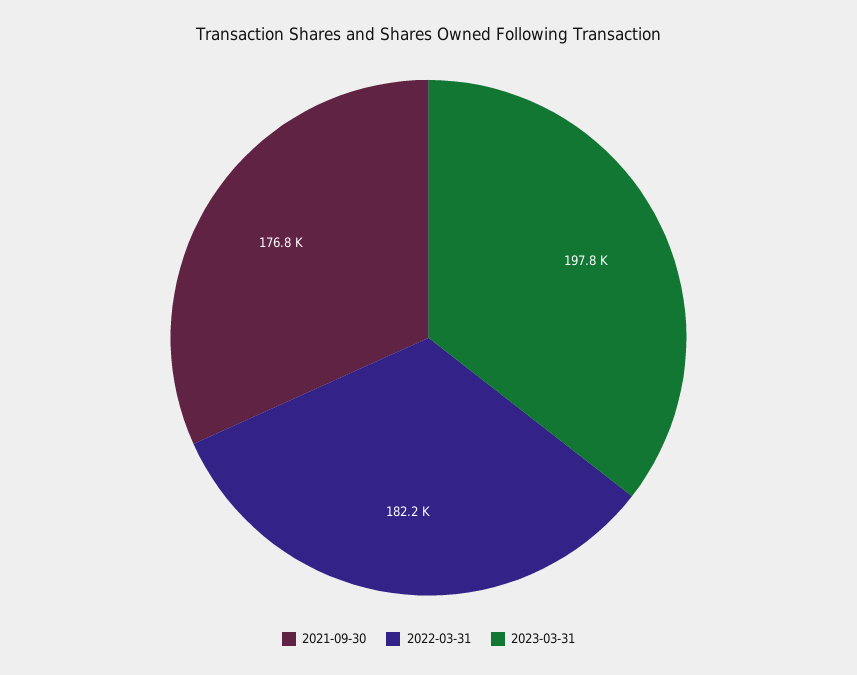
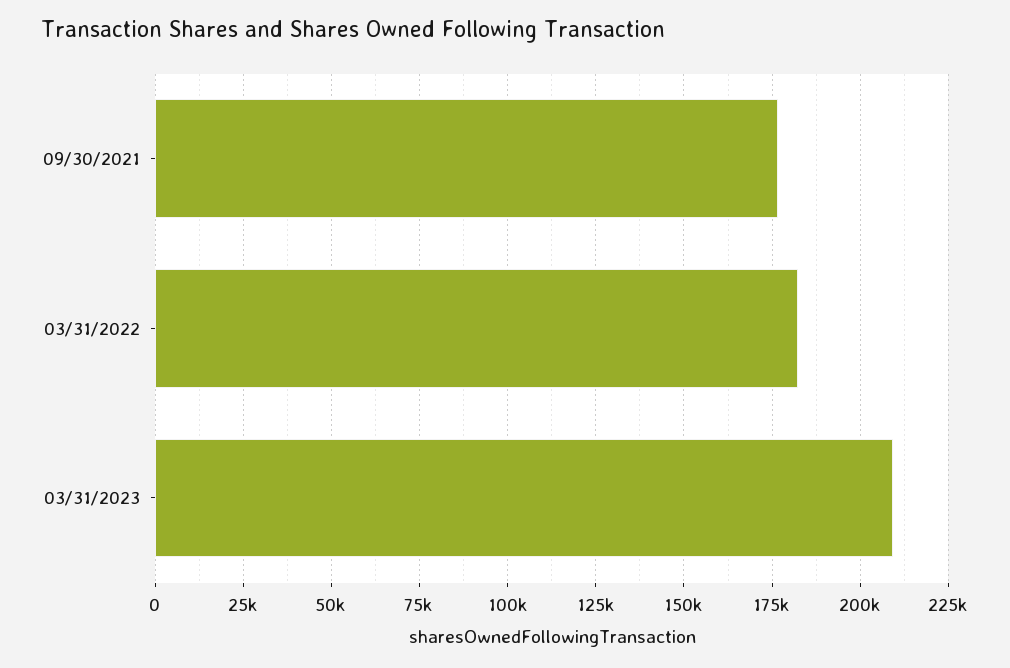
2023-03-31: 197800 -> 210000

